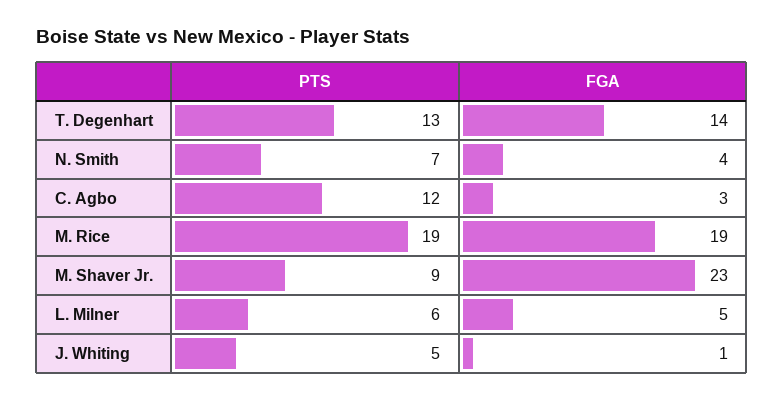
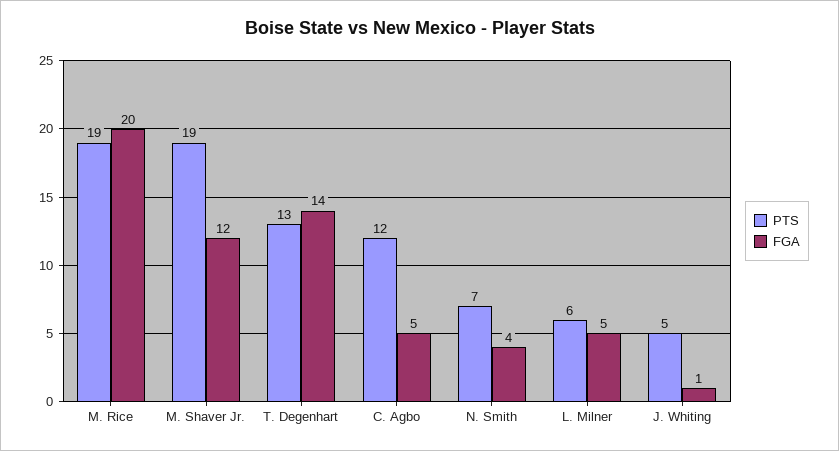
FGA, C. Agbo: 3 -> 5
FGA, M. Rice: 19 -> 20
PTS, M. Shaver Jr.: 9 -> 19
FGA, M. Shaver Jr.: 23 -> 12

